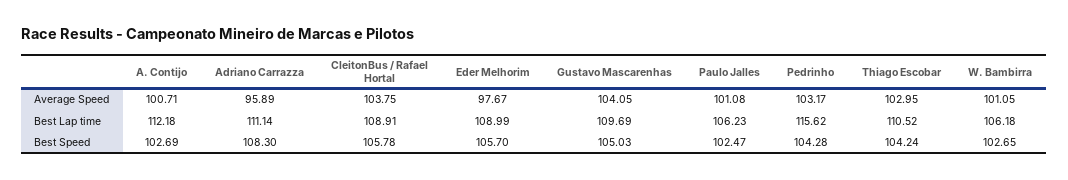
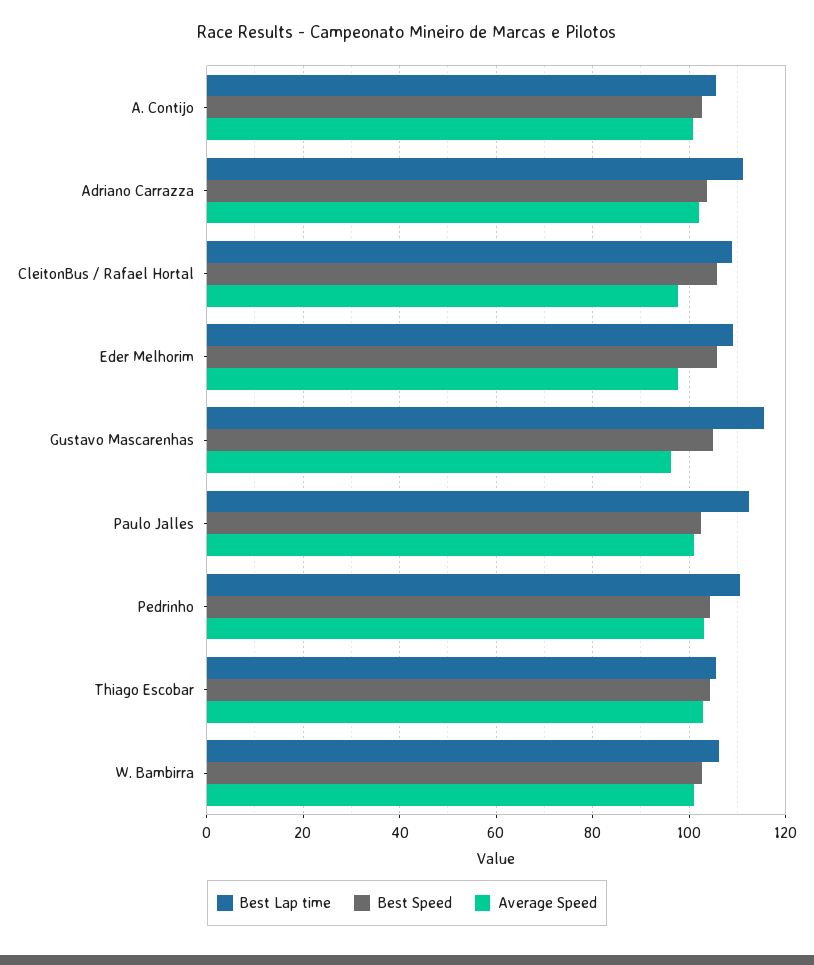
Average Speed, Adriano Carrazza: 95.89 -> 102
Average Speed, CleitonBus / Rafael Hortal: 103.75 -> 98
Average Speed, Gustavo Mascarenhas: 104.05 -> 96
Best Lap time, A. Contijo: 112.18 -> 106
Best Lap time, Gustavo Mascarenhas: 109.69 -> 116
Best Lap time, Paulo Jalles: 106.23 -> 112
Best Lap time, Pedrinho: 115.62 -> 110
Best Lap time, Thiago Escobar: 110.52 -> 106
Best Speed, Adriano Carrazza: 108.3 -> 104

